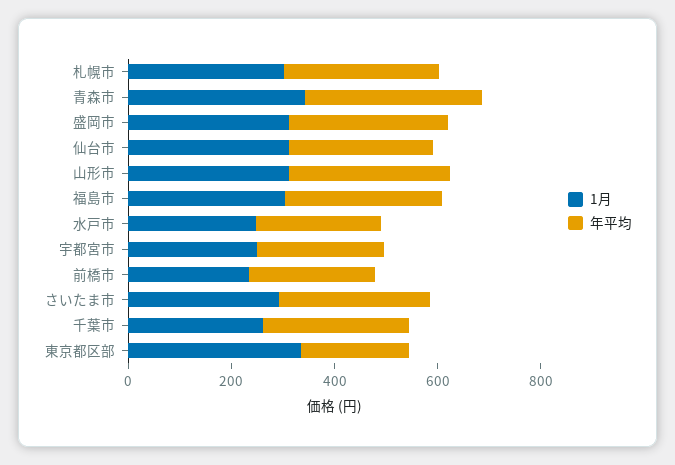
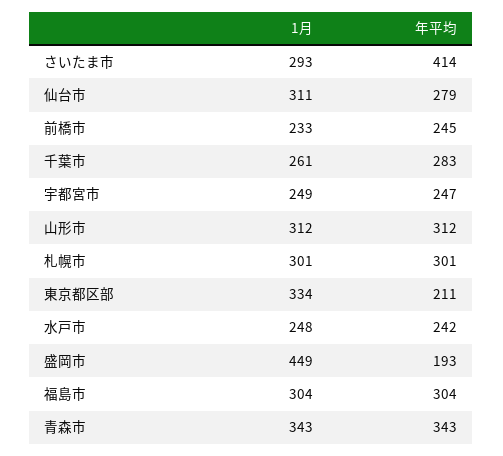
1月, 盛岡市: 300 -> 449
年平均, 盛岡市: 300 -> 193
年平均, さいたま市: 300 -> 414

